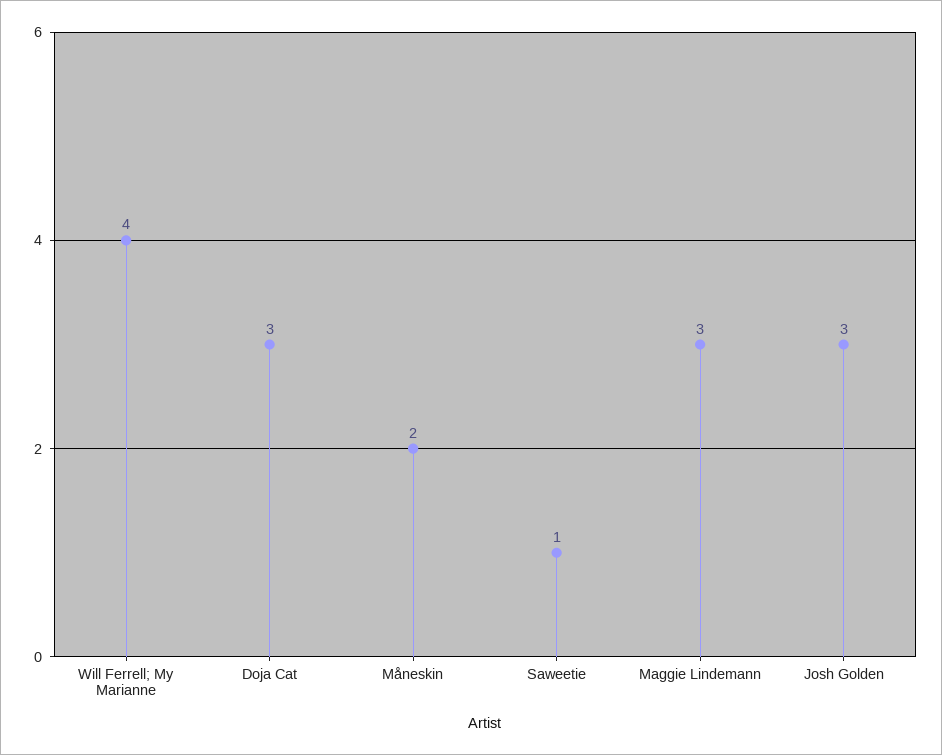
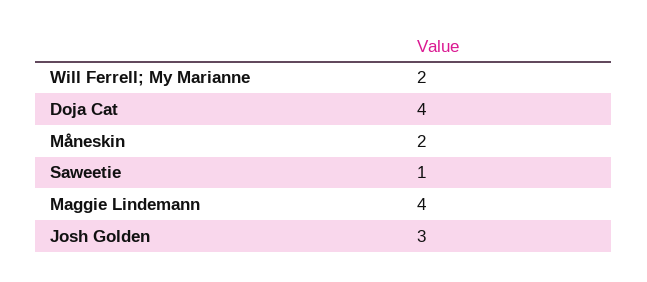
Will Ferrell; My Marianne: 4 -> 2
Doja Cat: 3 -> 4
Maggie Lindemann: 3 -> 4

